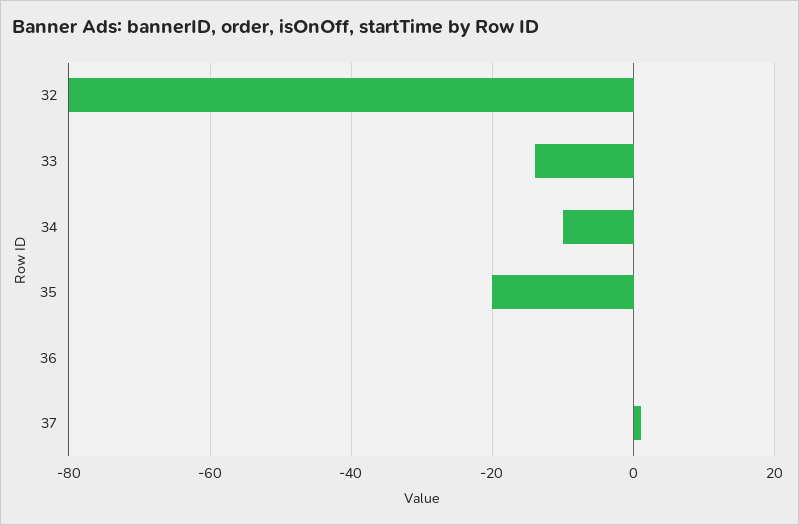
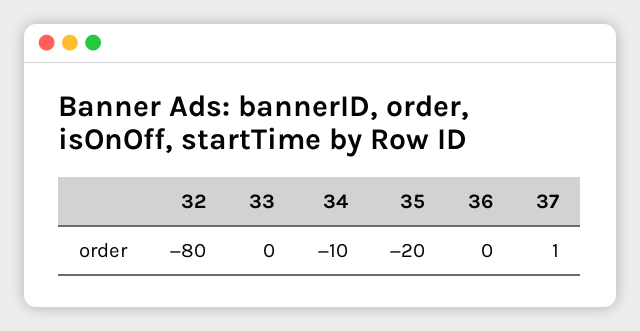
33: -15 -> 0

